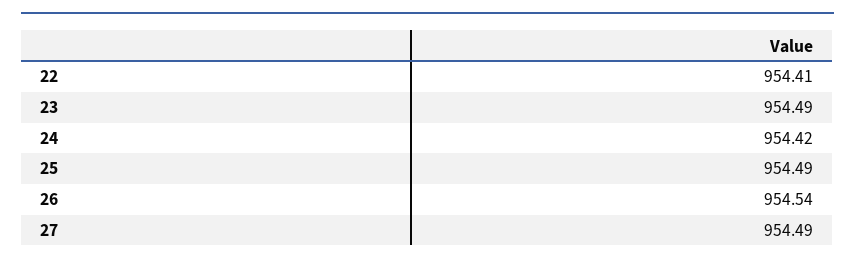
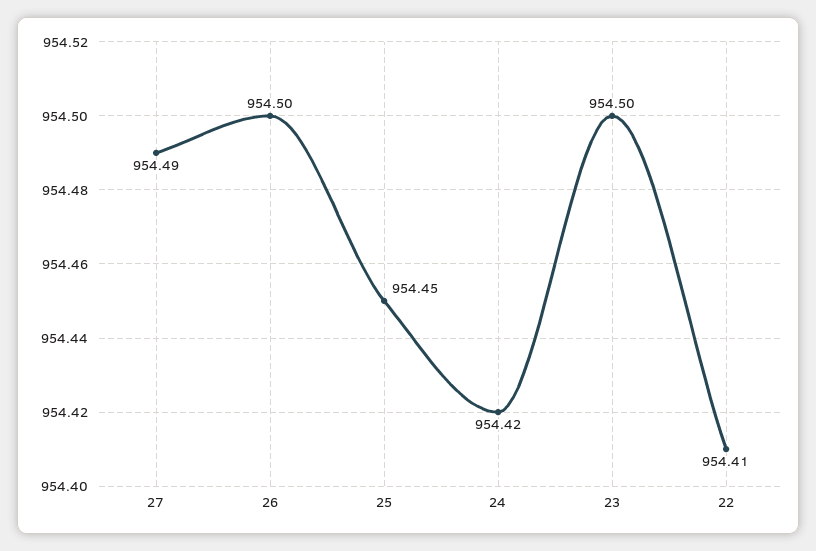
23: 954.49 -> 954.5
25: 954.49 -> 954.45
26: 954.54 -> 954.5

